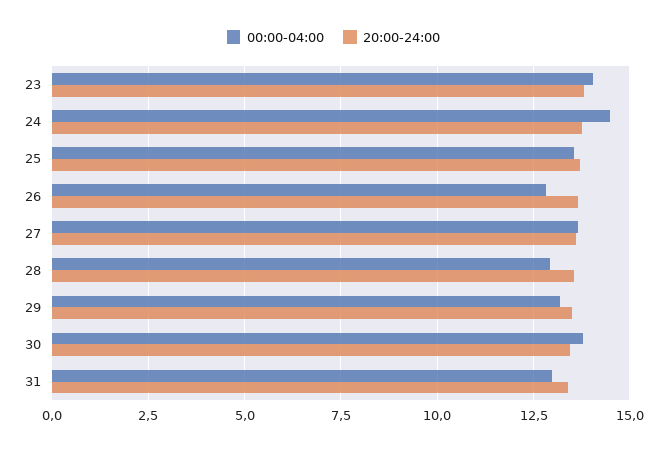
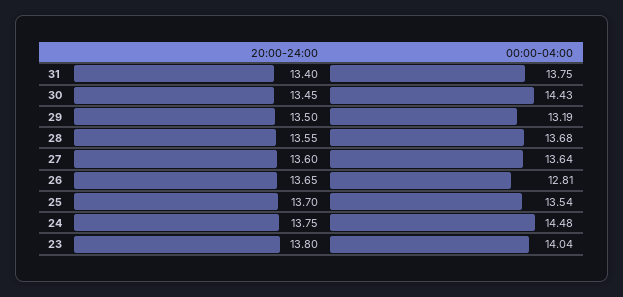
00:00-04:00, 28: 13 -> 13.68
00:00-04:00, 30: 13.75 -> 14.43
00:00-04:00, 31: 13 -> 13.75

